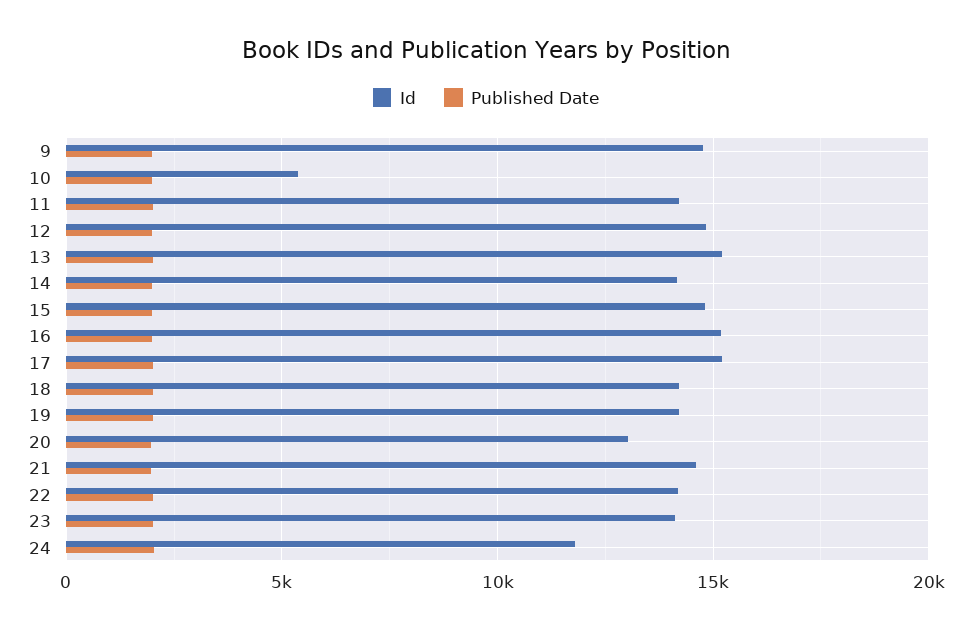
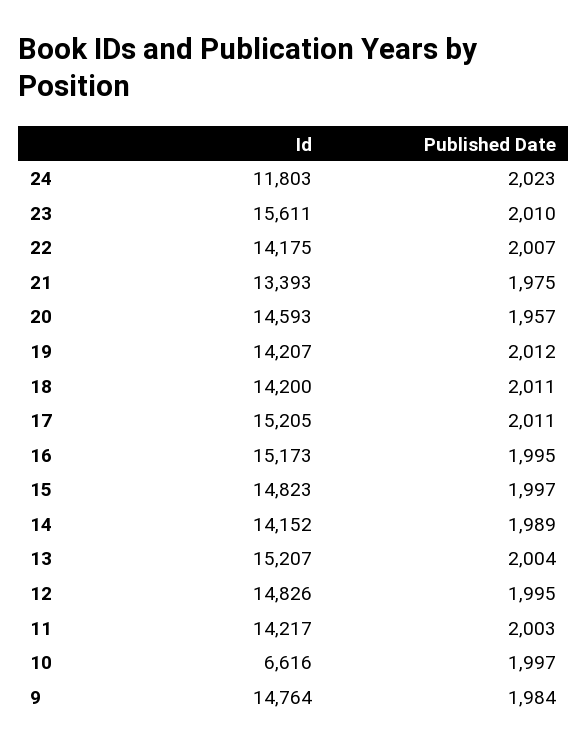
Id, 10: 5500 -> 6616
Id, 20: 13000 -> 14593
Id, 21: 14500 -> 13393
Id, 23: 14000 -> 15611

